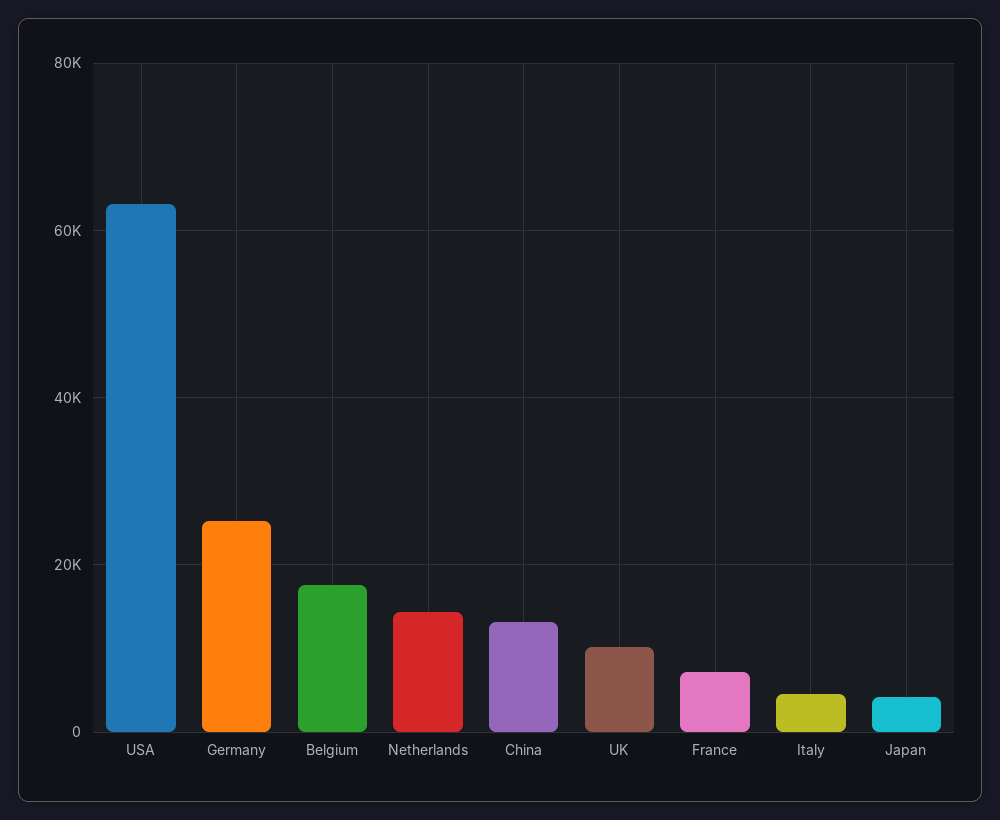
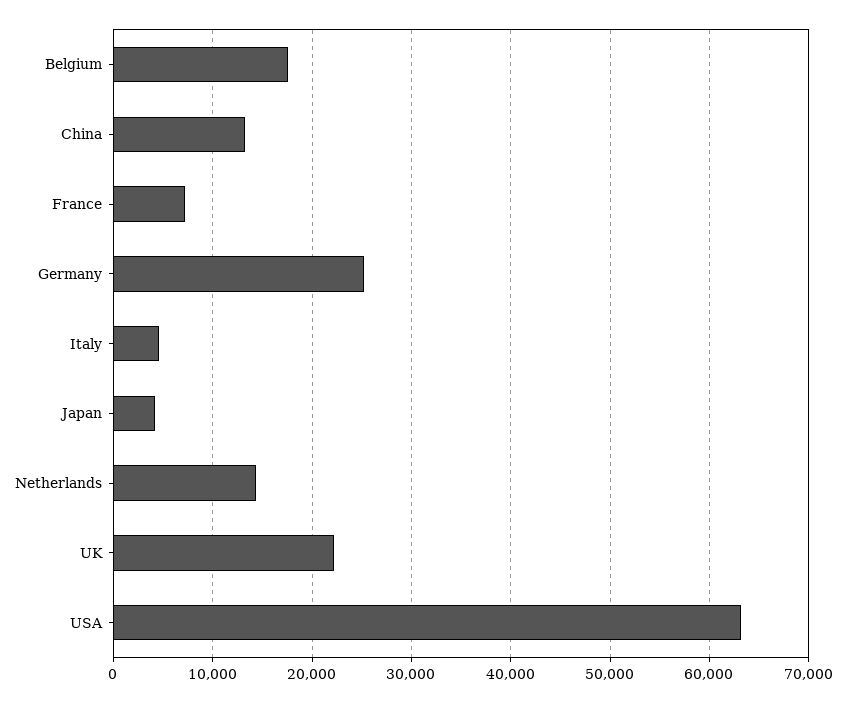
UK: 10000 -> 22000

